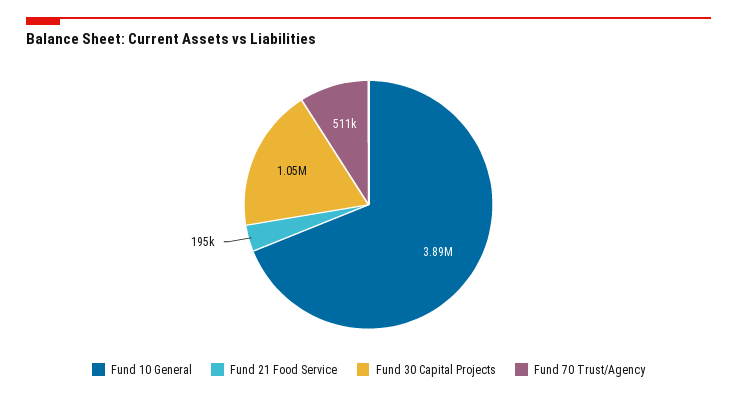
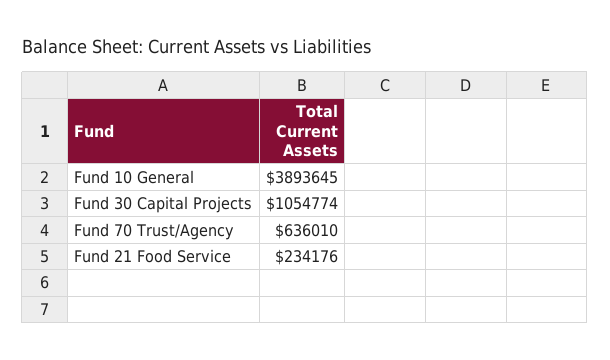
Fund 21 Food Service: 195000 -> 234176
Fund 70 Trust/Agency: 511000 -> 636010

